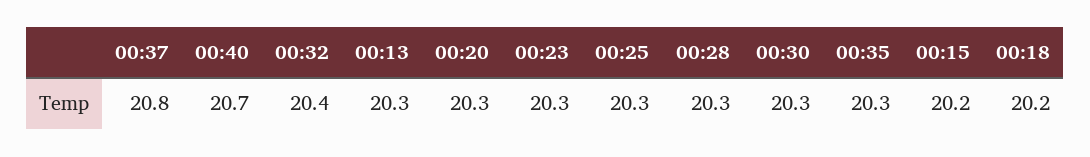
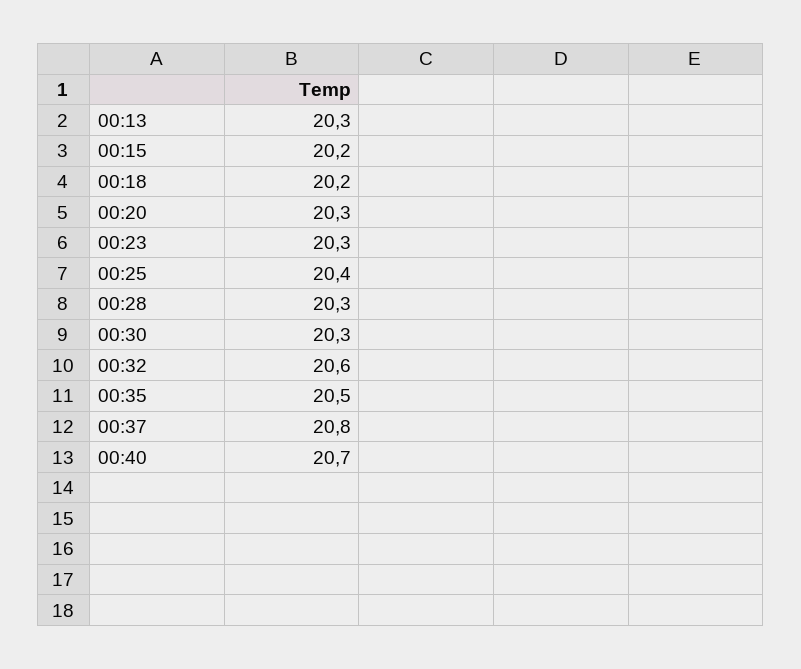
00:32: 20.4 -> 20.6
00:25: 20.3 -> 20.4
00:35: 20.3 -> 20.5

